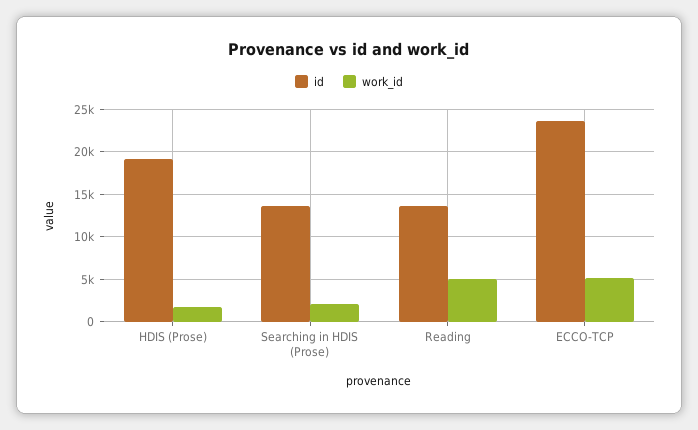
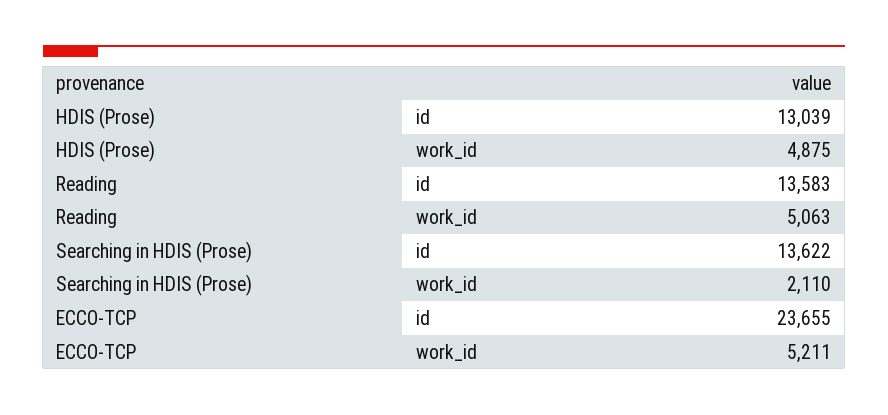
id, HDIS (Prose): 19000 -> 13039
work_id, HDIS (Prose): 2000 -> 4875

